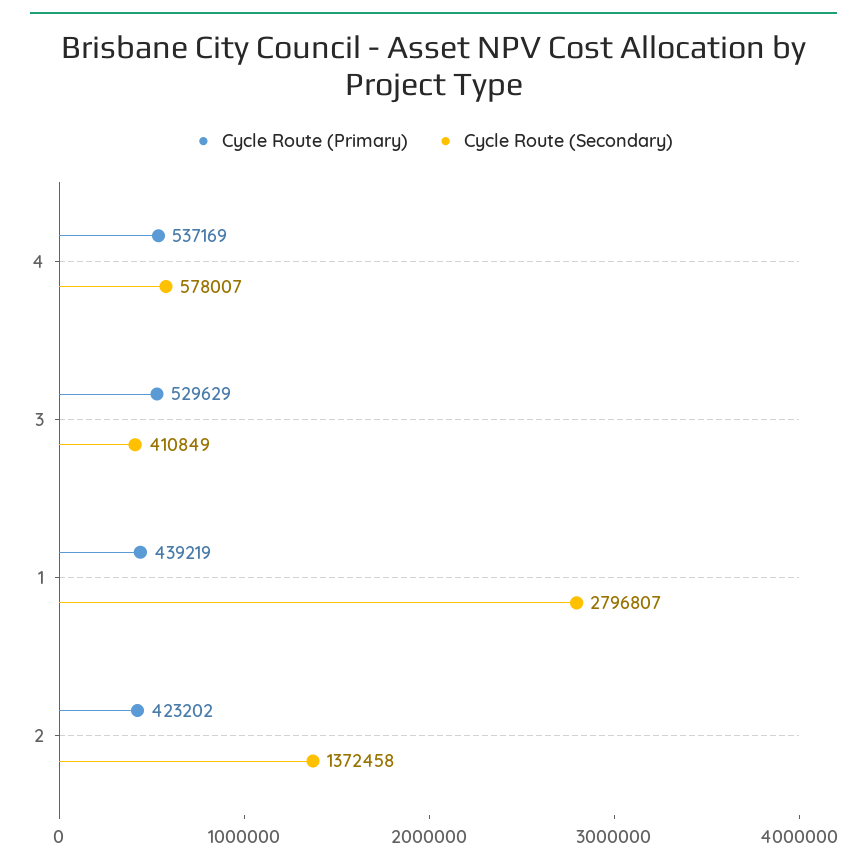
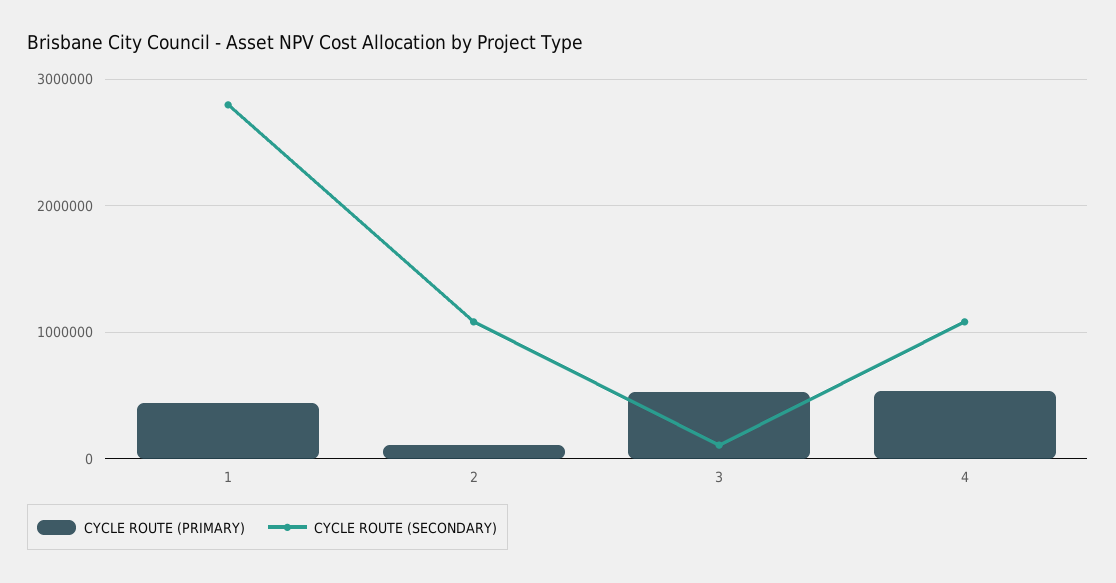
Cycle Route (Secondary), 4: 578007 -> 1100000
Cycle Route (Secondary), 3: 410849 -> 100000
Cycle Route (Primary), 2: 423202 -> 100000
Cycle Route (Secondary), 2: 1372458 -> 1100000

